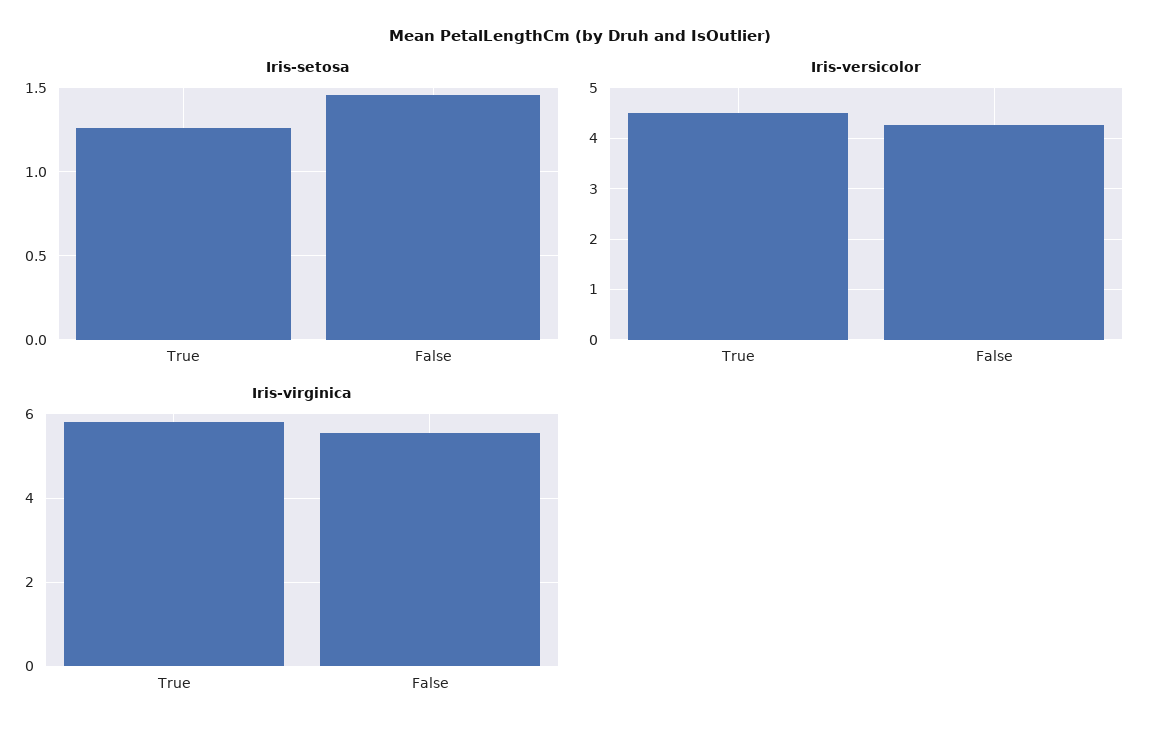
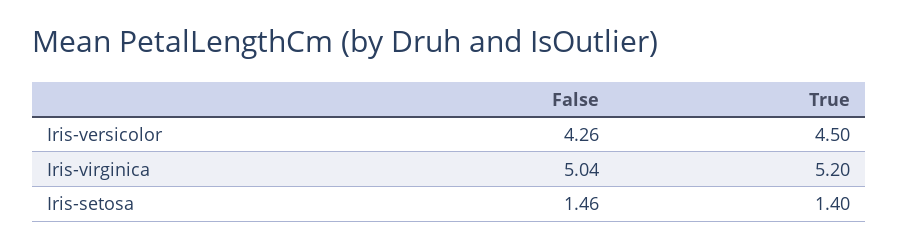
Iris-setosa, True: 1.25 -> 1.4
Iris-virginica, True: 5.8 -> 5.2
Iris-virginica, False: 5.6 -> 5.04

